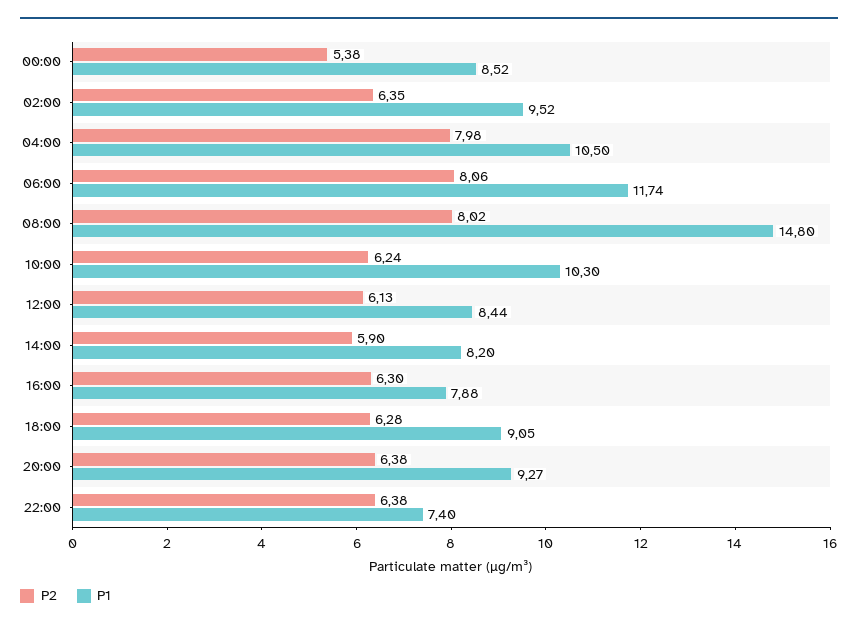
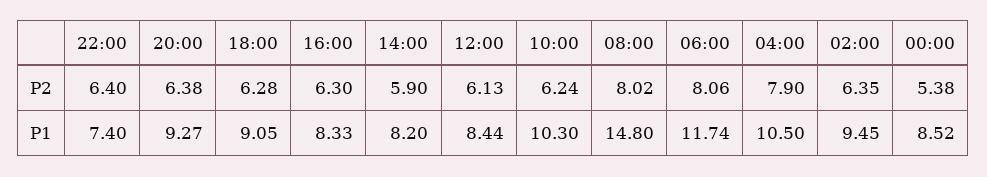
P1, 02:00: 9.52 -> 9.45
P2, 04:00: 7.98 -> 7.9
P1, 16:00: 7.88 -> 8.33
P2, 22:00: 6.38 -> 6.4

